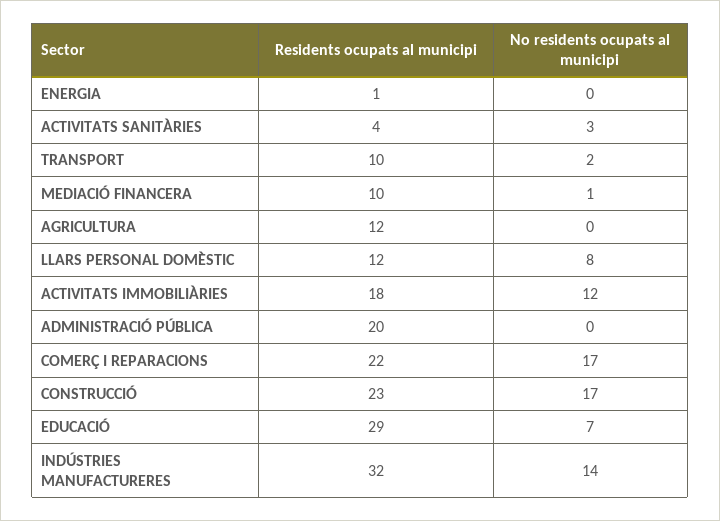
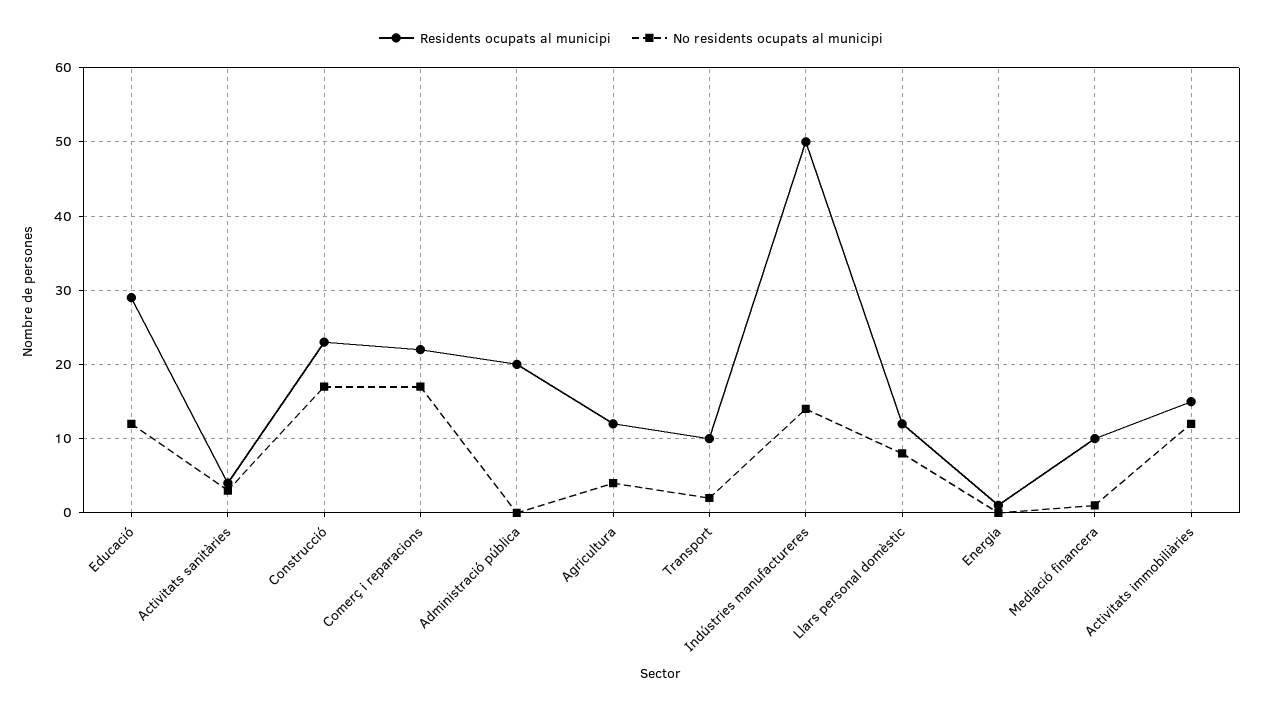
No residents ocupats al municipi, AGRICULTURA: 0 -> 4
Residents ocupats al municipi, ACTIVITATS IMMOBILIÀRIES: 18 -> 15
No residents ocupats al municipi, EDUCACIÓ: 7 -> 12
Residents ocupats al municipi, INDÚSTRIES MANUFACTURERES: 32 -> 50

